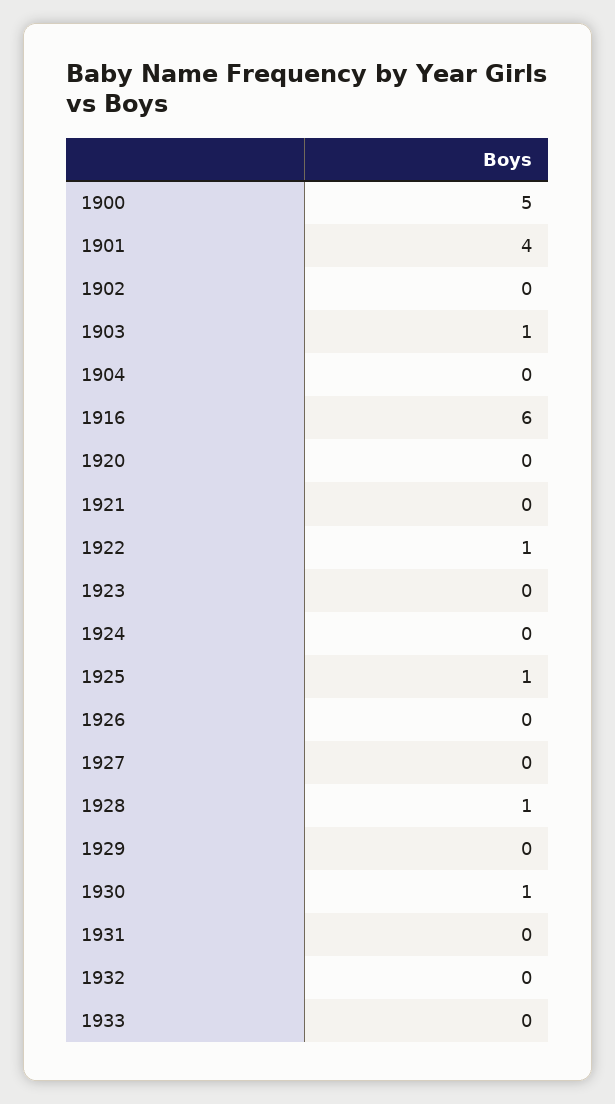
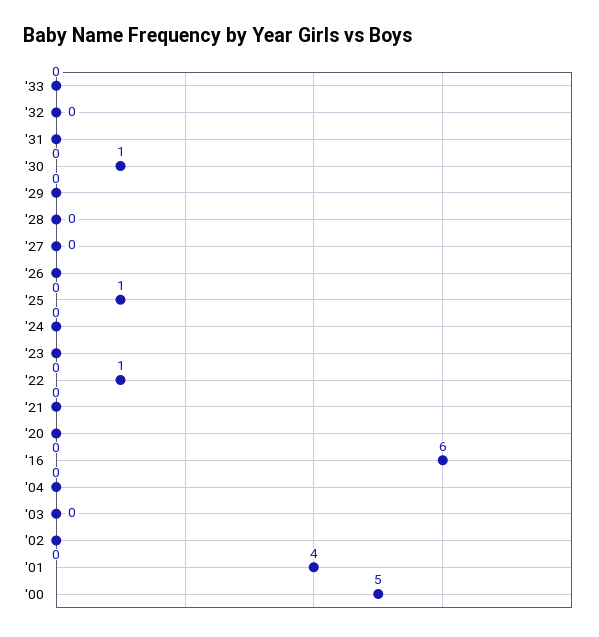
1903: 1 -> 0
1928: 1 -> 0

